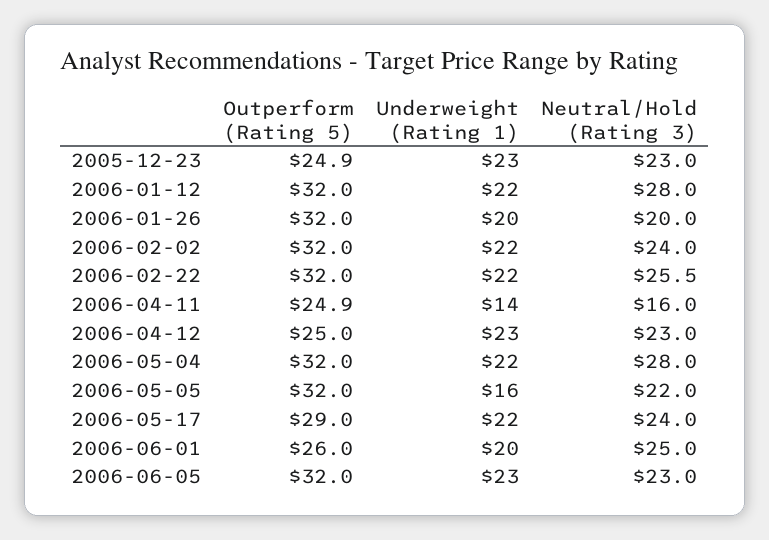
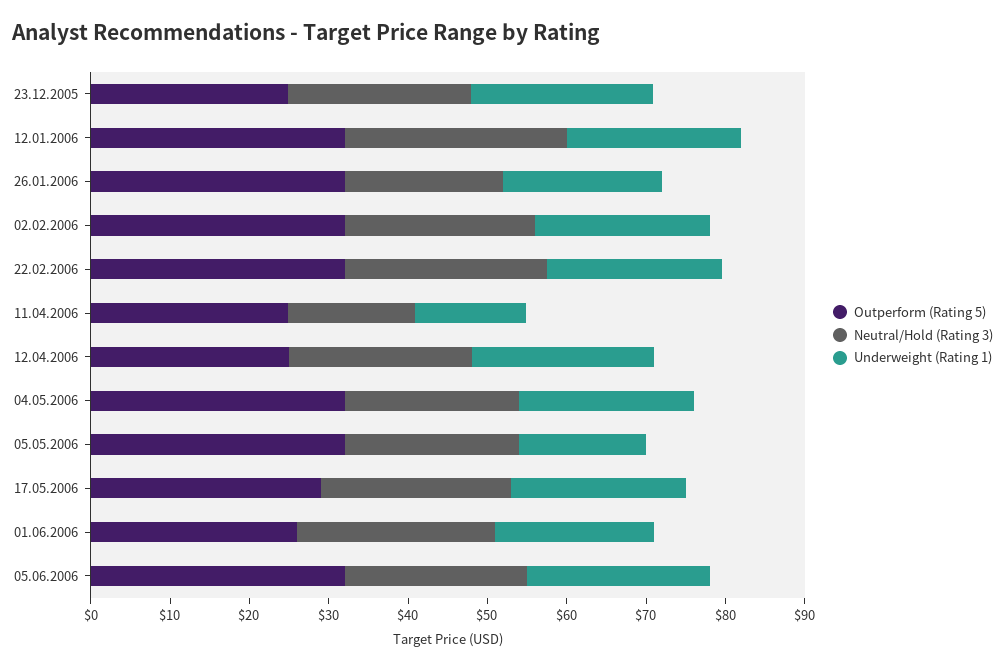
Neutral/Hold (Rating 3), 2006-05-04: 28 -> 22

